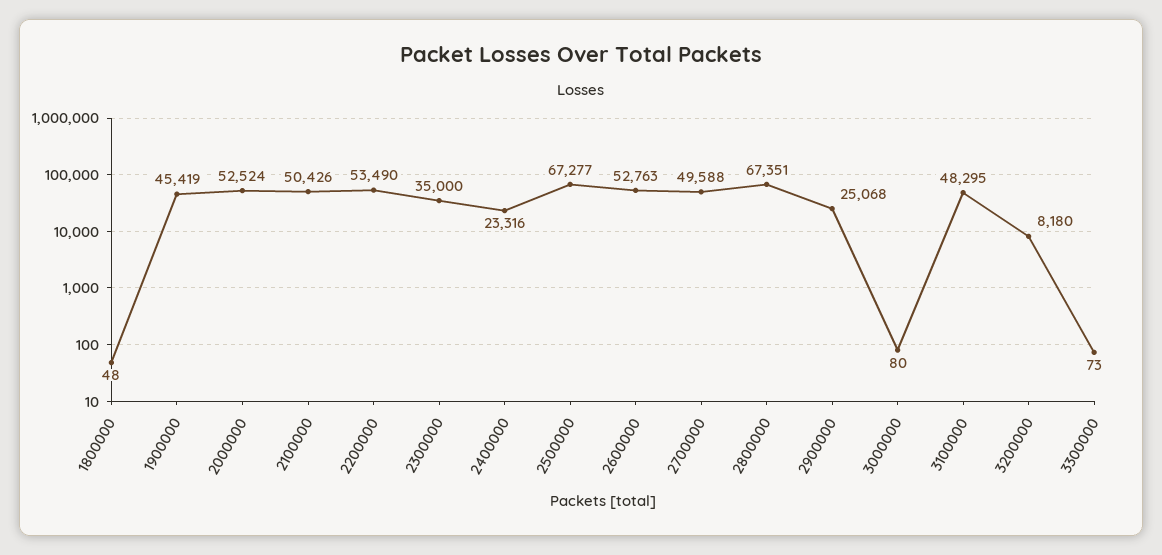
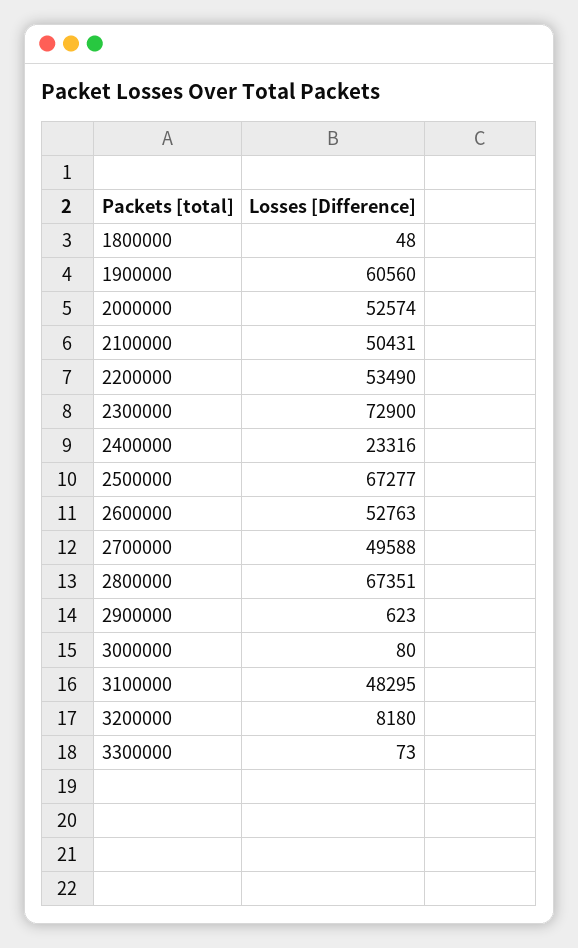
1900000: 45419 -> 60560
2000000: 52524 -> 52574
2100000: 50426 -> 50431
2300000: 35000 -> 72900
2900000: 25068 -> 623

